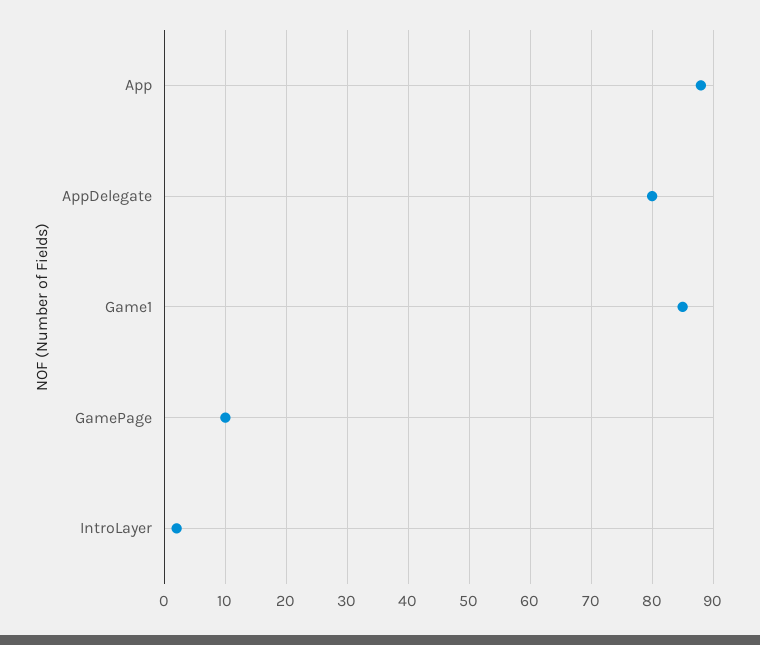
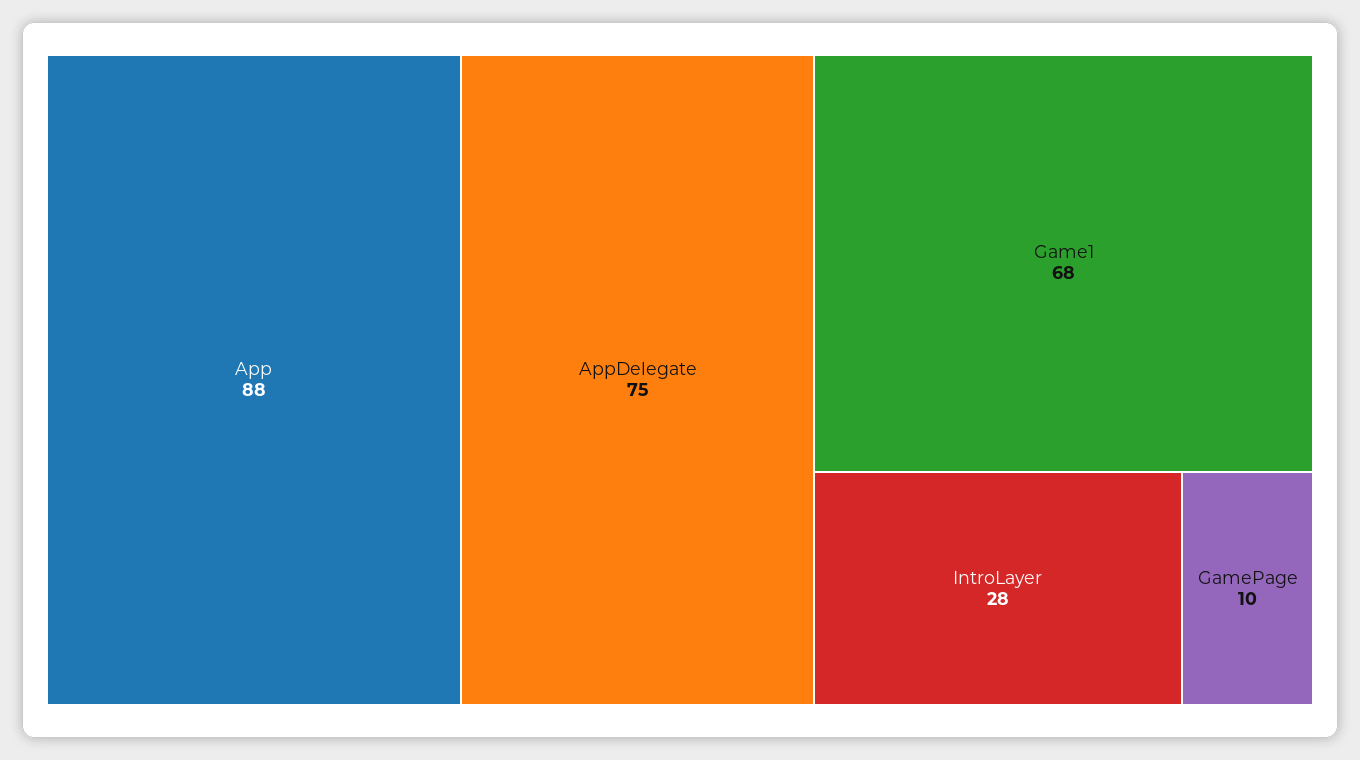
AppDelegate: 80 -> 75
Game1: 85 -> 68
IntroLayer: 2 -> 28

